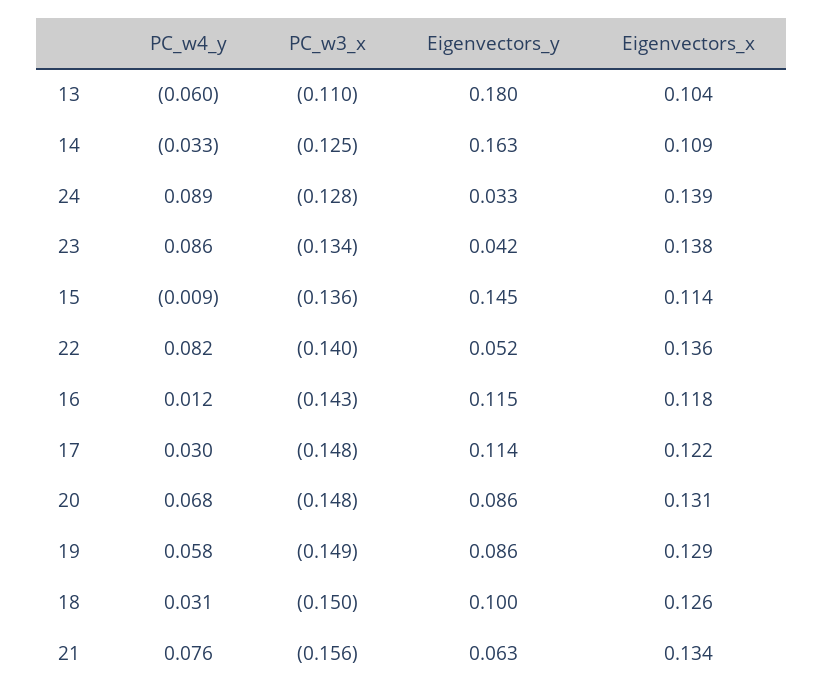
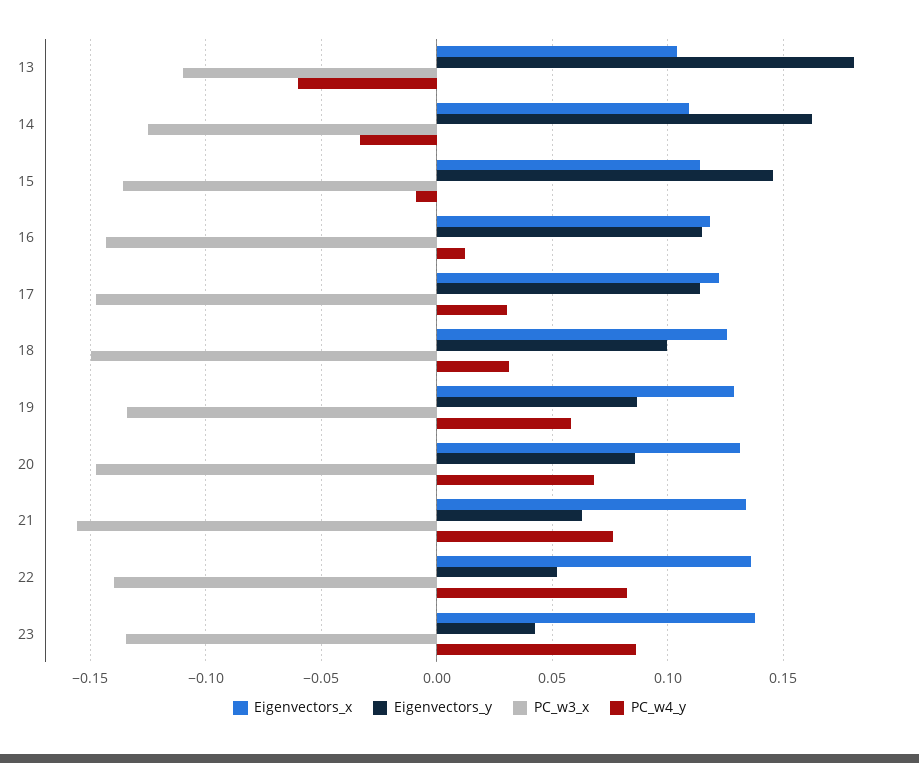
PC_w4_y, 24: 0.089 -> none
PC_w3_x, 24: -0.128 -> none
Eigenvectors_y, 24: 0.033 -> none
Eigenvectors_x, 24: 0.139 -> none
PC_w3_x, 19: -0.149 -> -0.135

